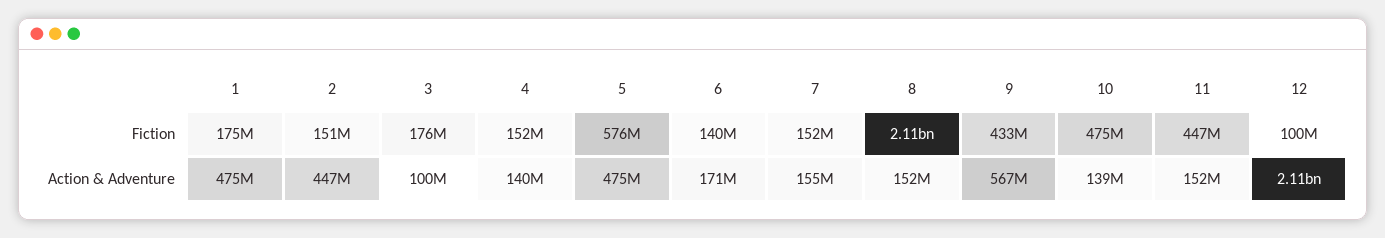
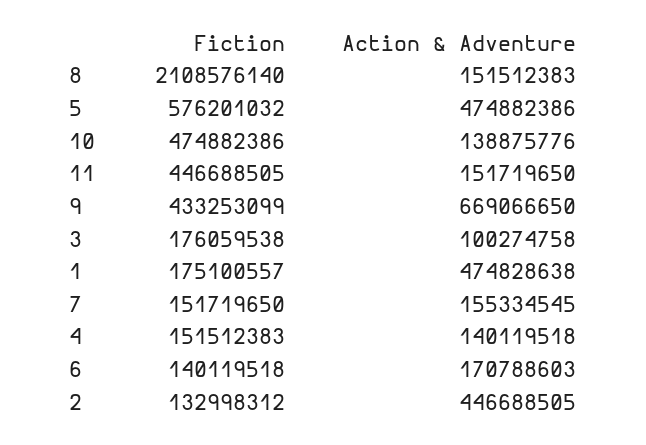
2, Fiction: 151000000 -> 132998312
12, Fiction: 100000000 -> none
9, Action & Adventure: 567000000 -> 669066650
12, Action & Adventure: 2110000000 -> none

